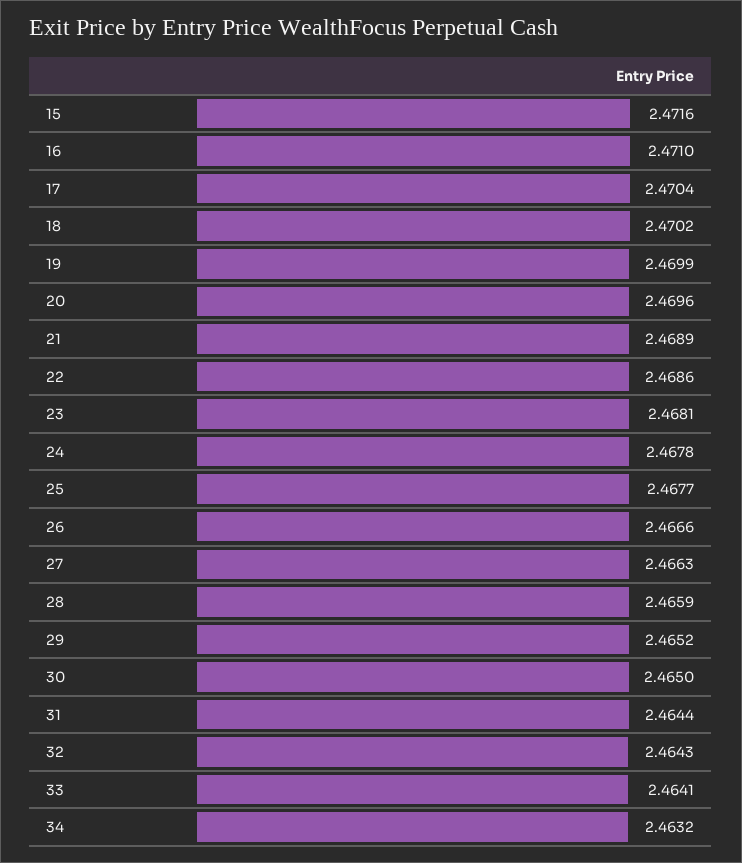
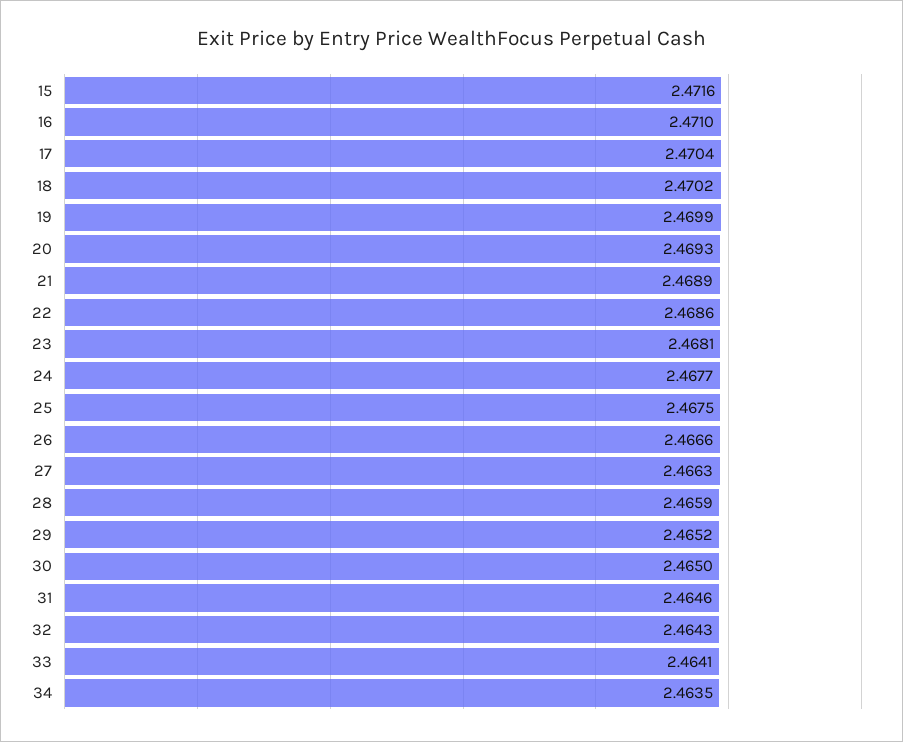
20: 2.4696 -> 2.4693
24: 2.4678 -> 2.4677
25: 2.4677 -> 2.4675
31: 2.4644 -> 2.4646
34: 2.4632 -> 2.4635

